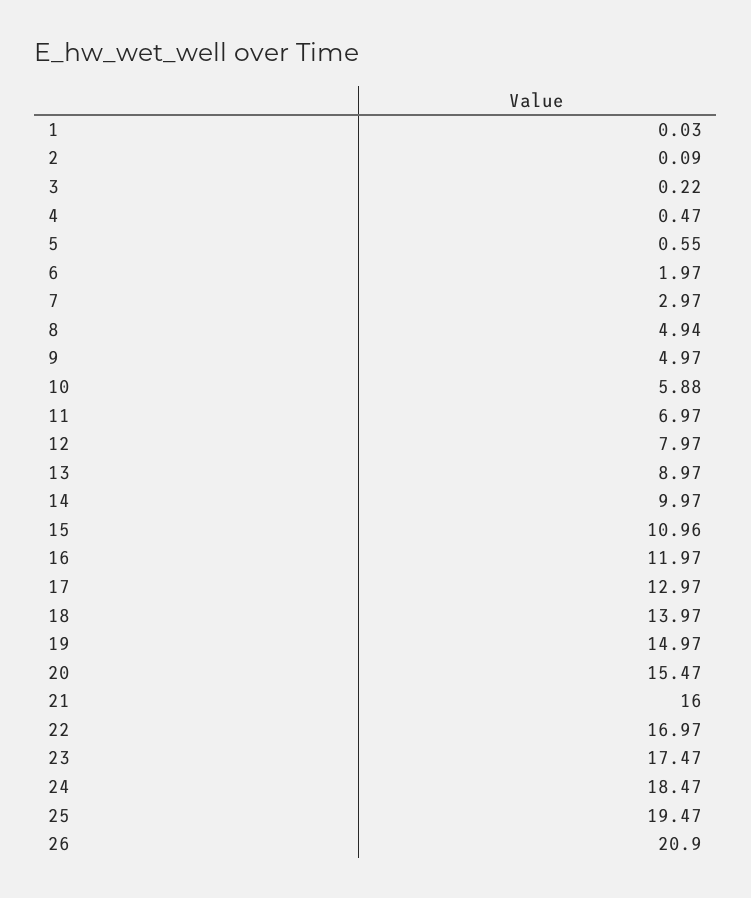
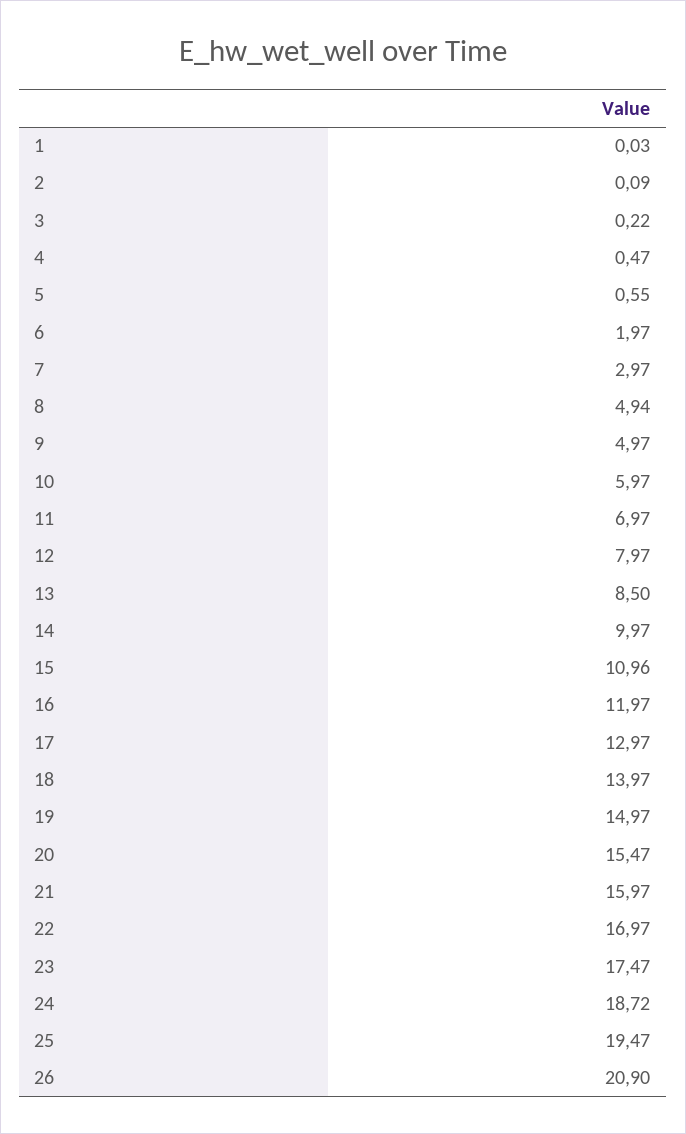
10: 5.88 -> 5.97
13: 8.97 -> 8.5
21: 16 -> 15.97
24: 18.47 -> 18.72

